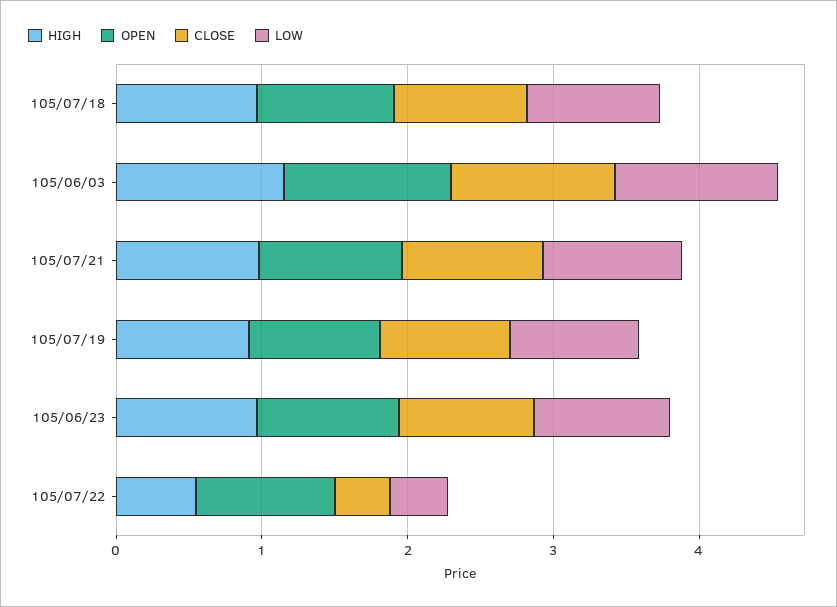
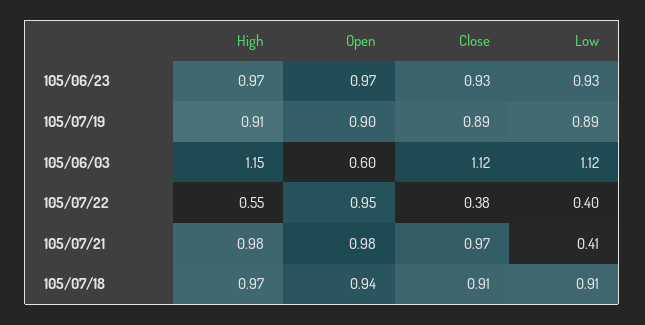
OPEN, 105/06/03: 1.2 -> 0.6
LOW, 105/07/21: 1 -> 0.41

